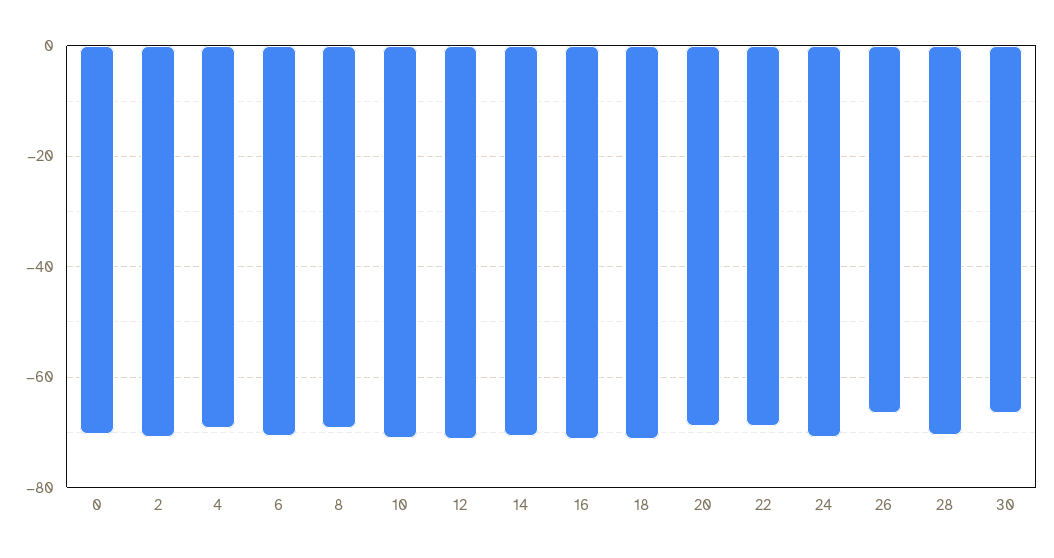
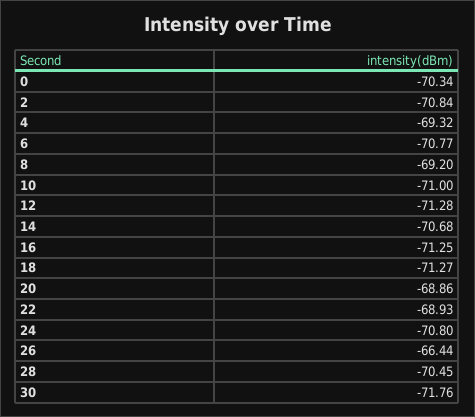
30: -66 -> -71.76

